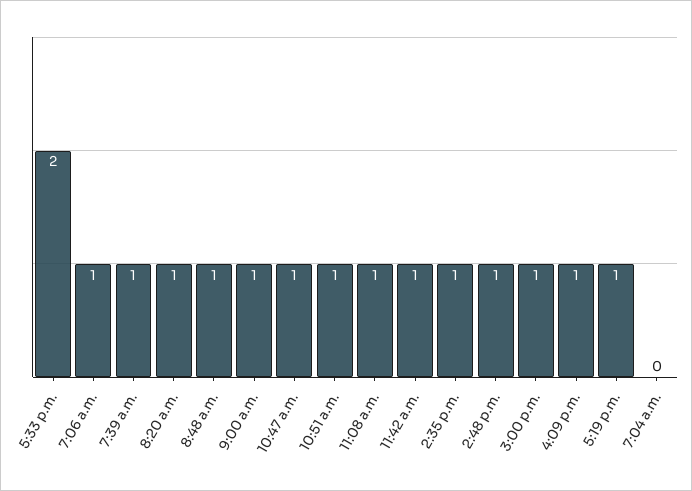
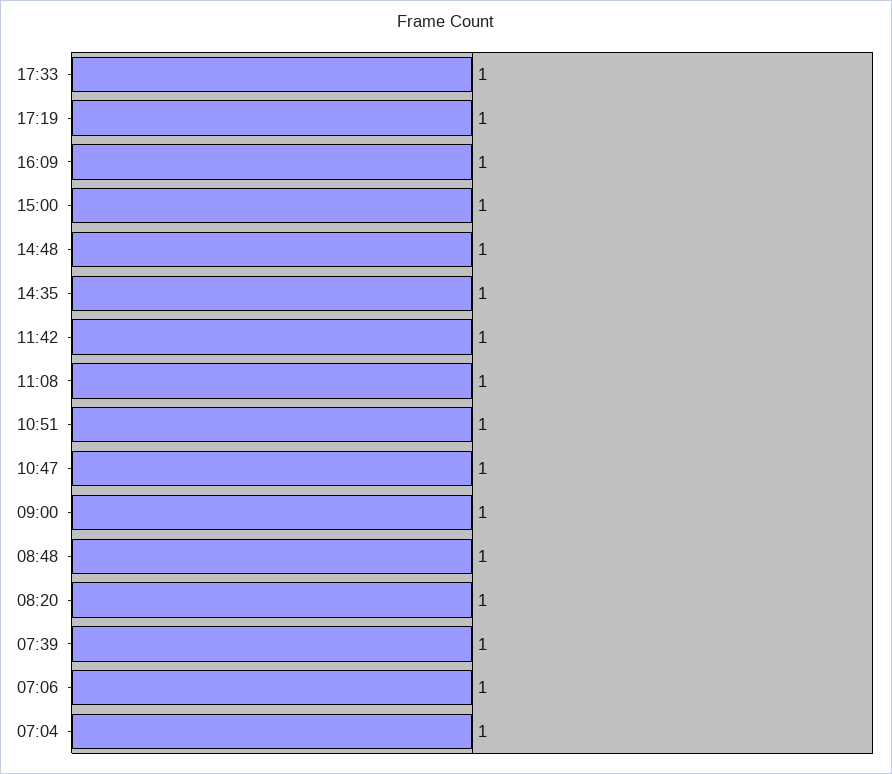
5:33 p.m.: 2 -> 1
7:04 a.m.: 0 -> 1

